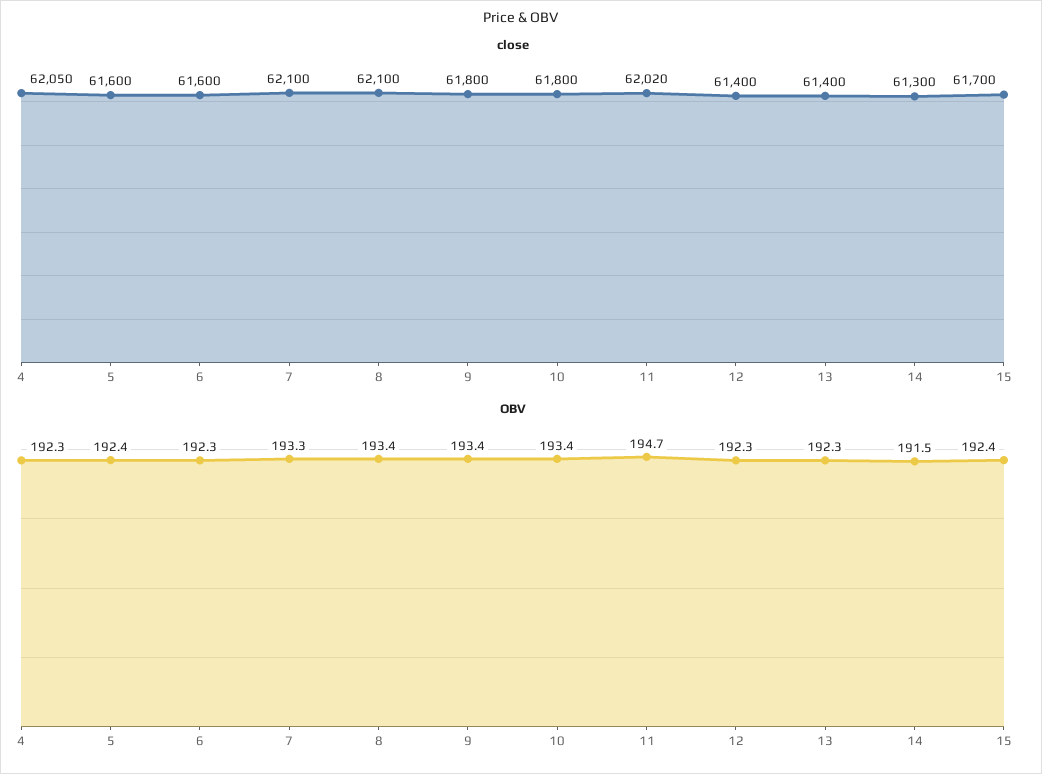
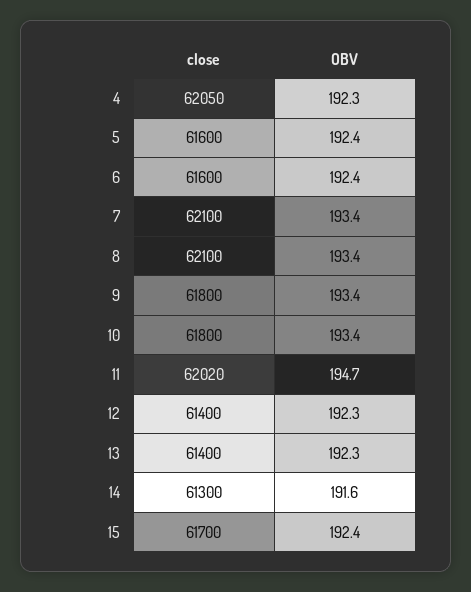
OBV, 6: 192.3 -> 192.4
OBV, 7: 193.3 -> 193.4
OBV, 14: 191.5 -> 191.6

